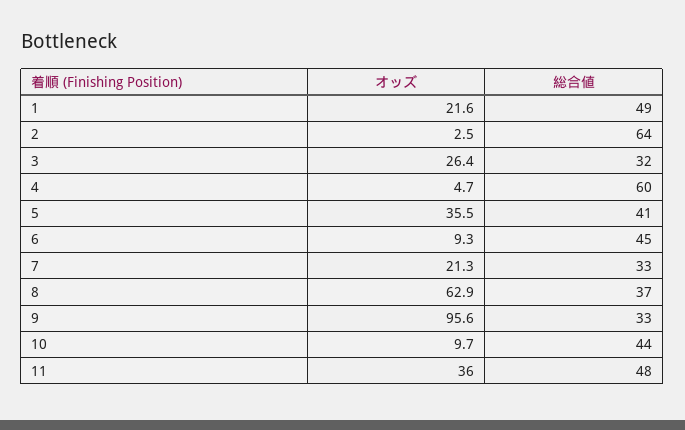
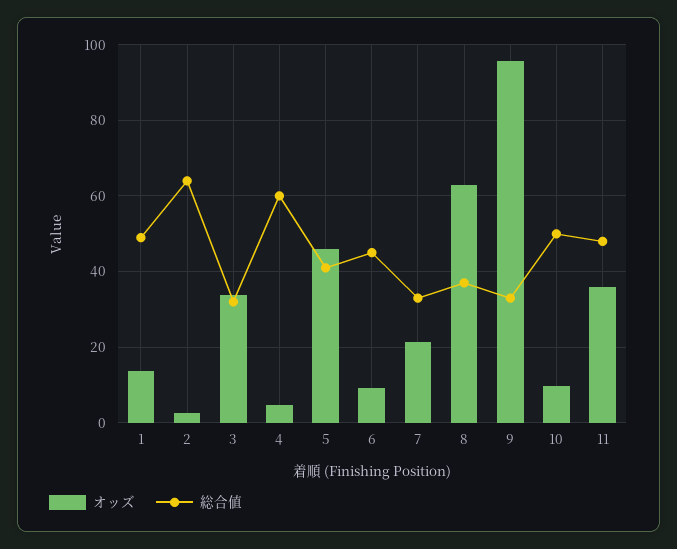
オッズ, 1: 21.6 -> 14
オッズ, 3: 26.4 -> 34
オッズ, 5: 35.5 -> 46
総合値, 10: 44 -> 50

